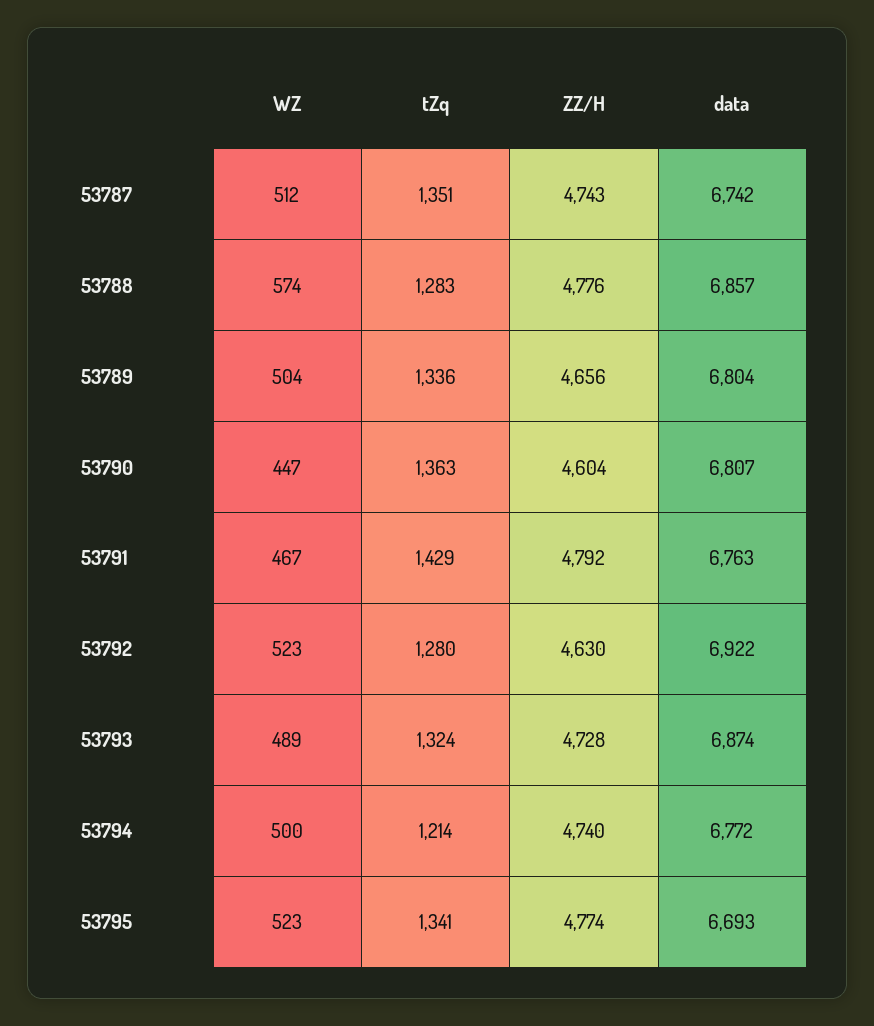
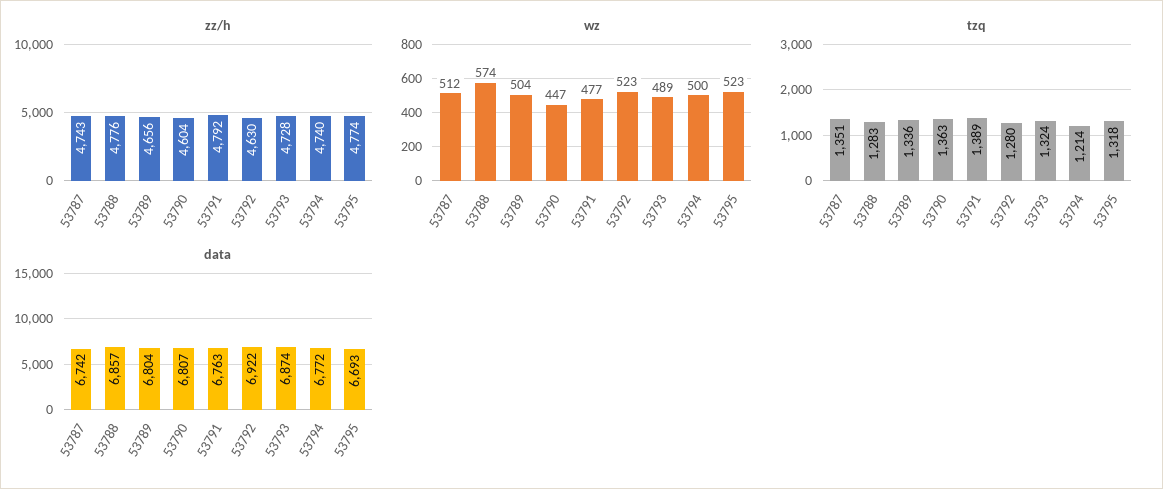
WZ, 53791: 467 -> 477
tZq, 53791: 1429 -> 1389
tZq, 53795: 1341 -> 1318

